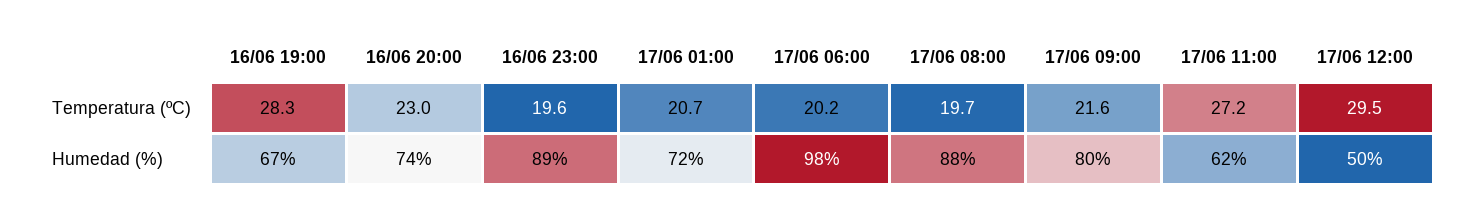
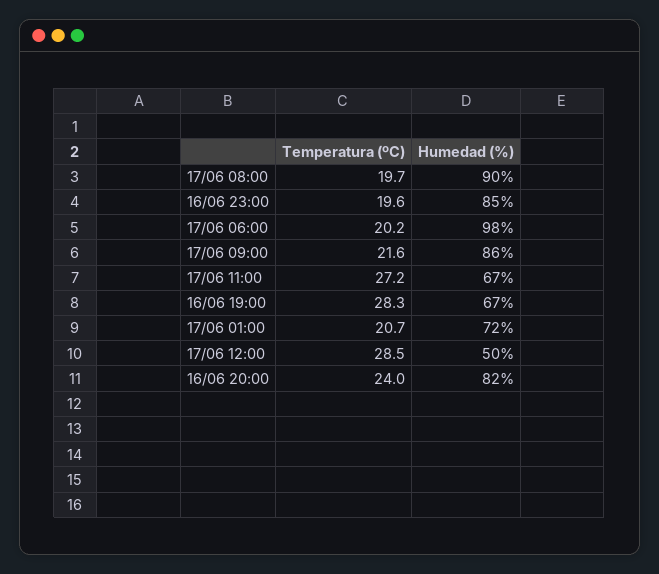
16/06 20:00, Temperatura (ºC): 23 -> 24
17/06 12:00, Temperatura (ºC): 29.5 -> 28.5
16/06 20:00, Humedad (%): 74 -> 82
16/06 23:00, Humedad (%): 89 -> 85
17/06 08:00, Humedad (%): 88 -> 90
17/06 09:00, Humedad (%): 80 -> 86
17/06 11:00, Humedad (%): 62 -> 67

